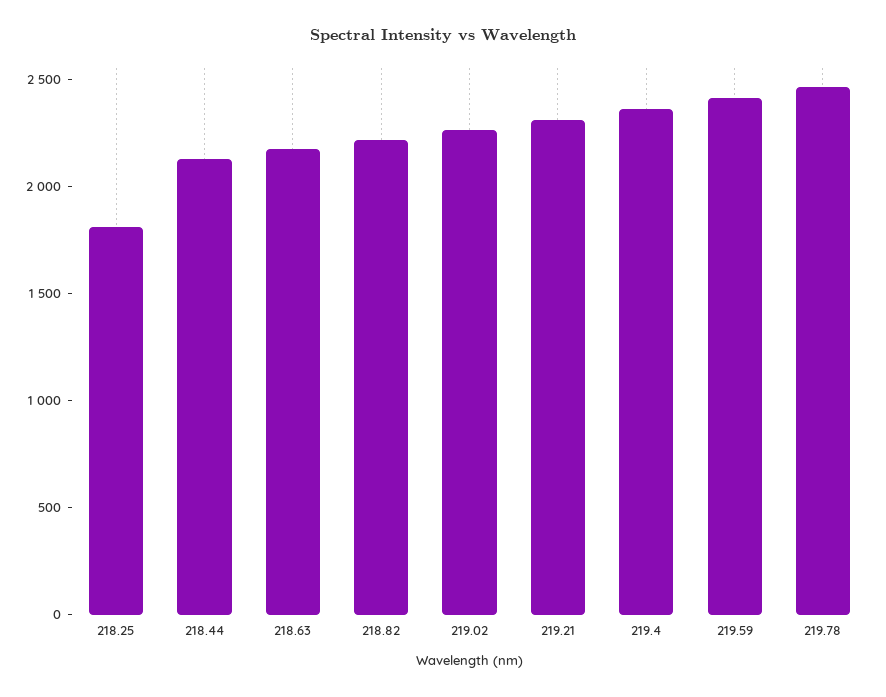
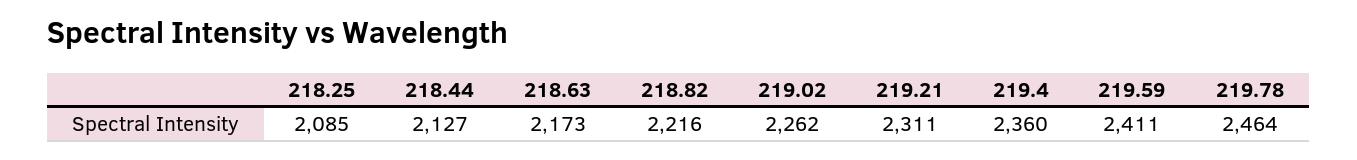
218.25: 1800 -> 2085

